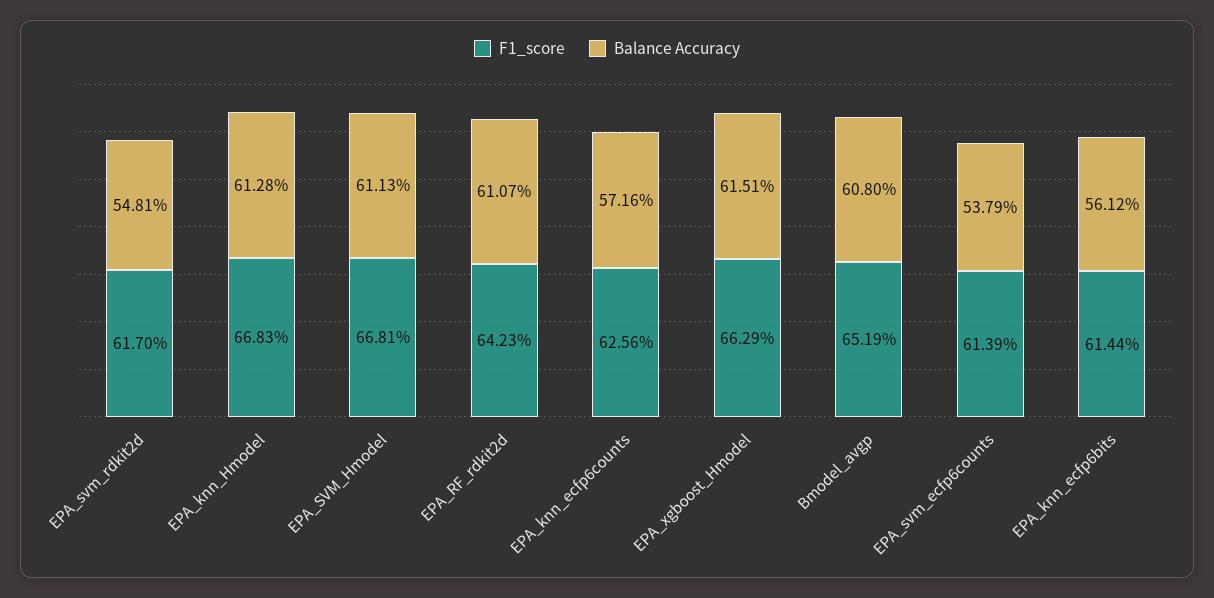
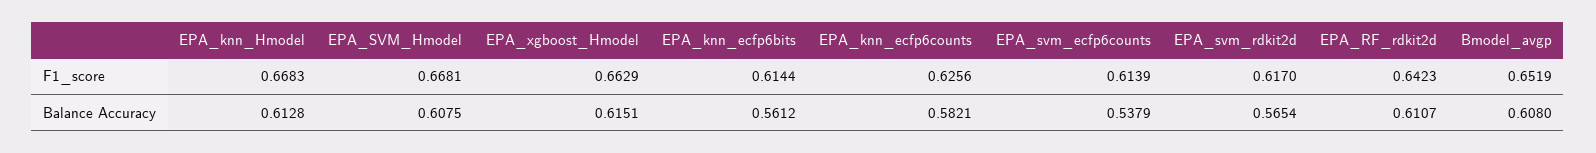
Balance Accuracy, EPA_svm_rdkit2d: 0.5481 -> 0.5654
Balance Accuracy, EPA_SVM_Hmodel: 0.6113 -> 0.6075
Balance Accuracy, EPA_knn_ecfp6counts: 0.5716 -> 0.5821

